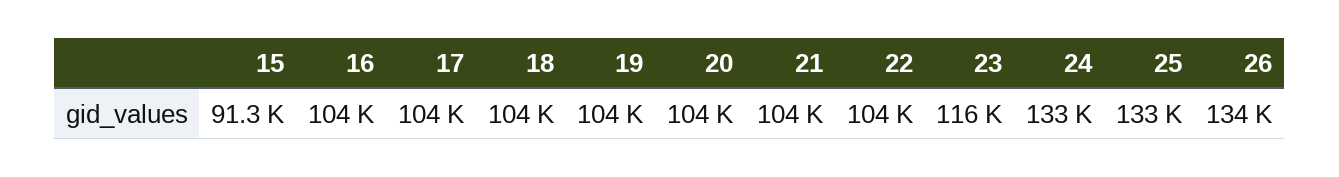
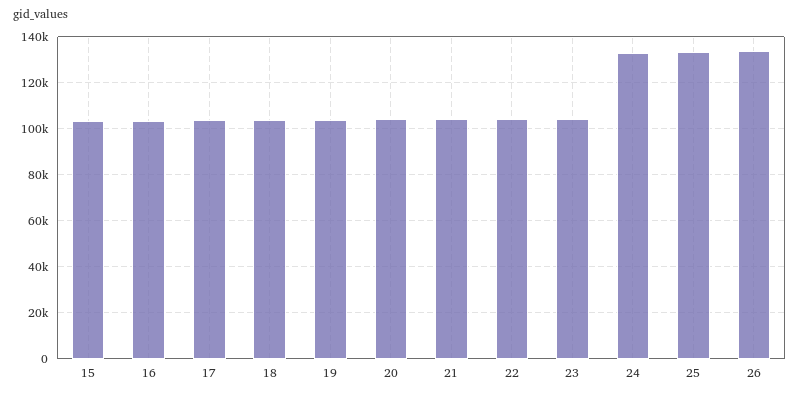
15: 91300 -> 105000
23: 116000 -> 105000

